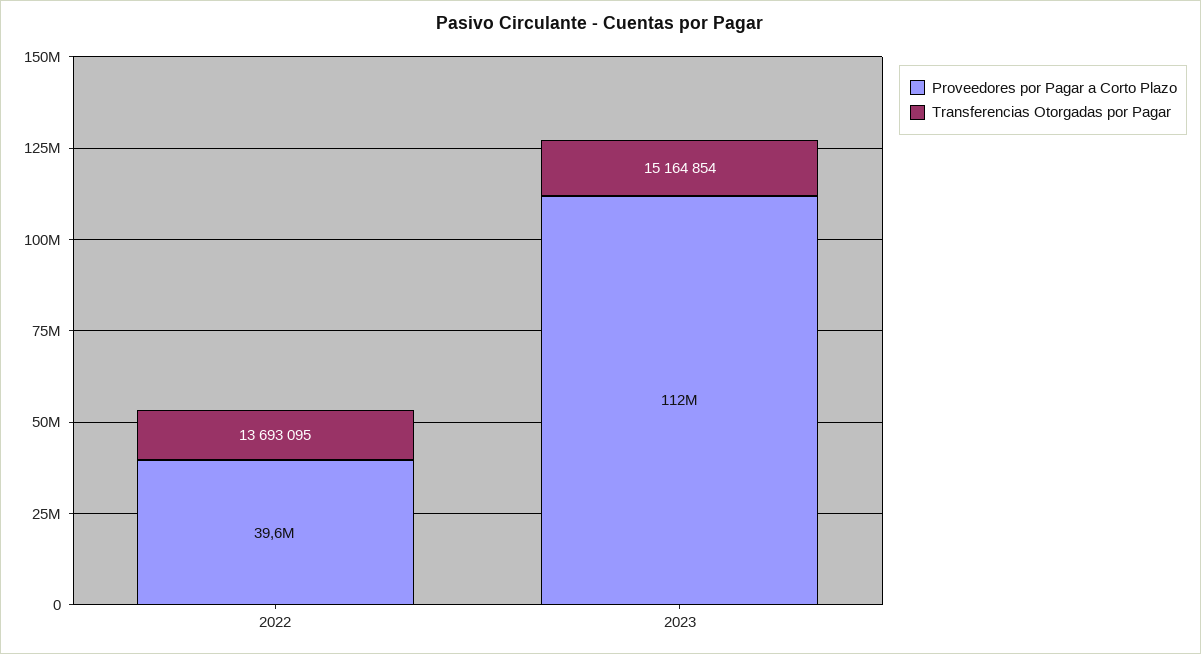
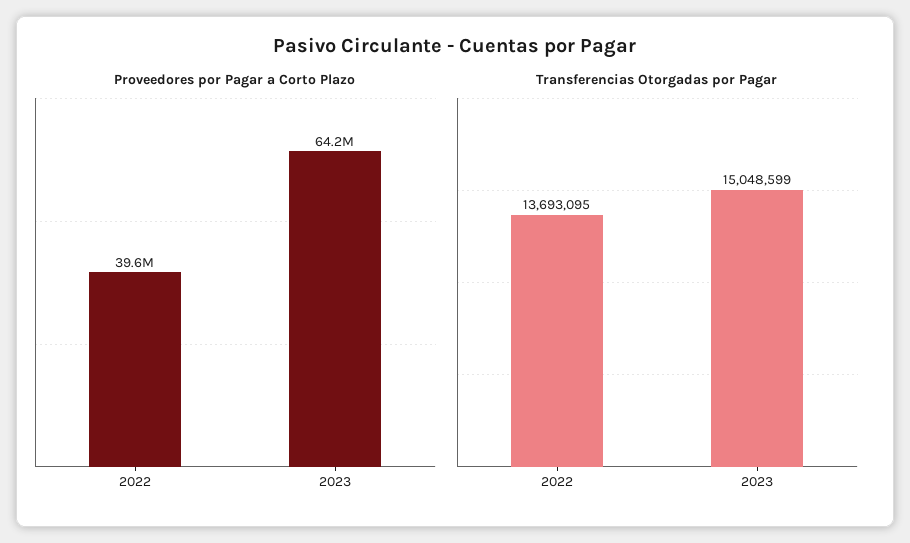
Proveedores por Pagar a Corto Plazo, 2023: 112000000 -> 64200000
Transferencias Otorgadas por Pagar, 2023: 15164854 -> 15048599

